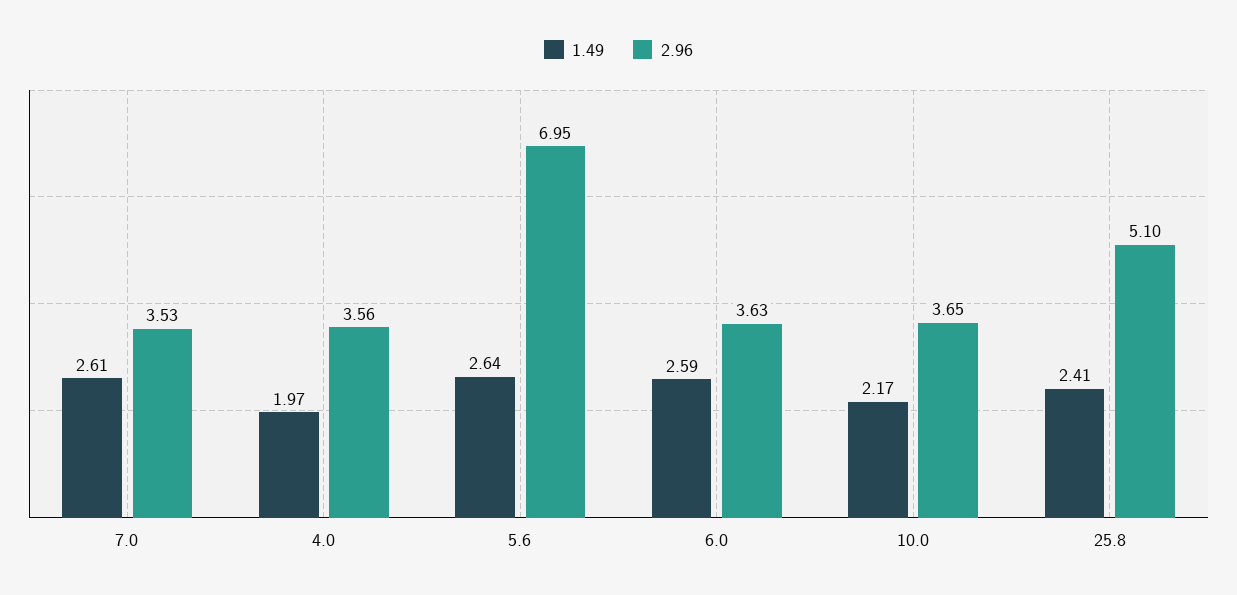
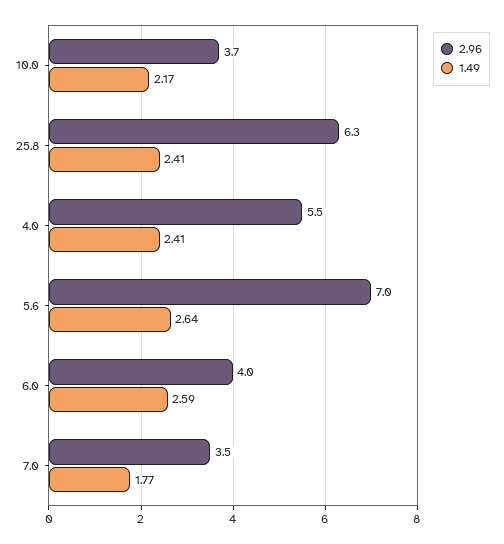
1.49, 7.0: 2.61 -> 1.77
1.49, 4.0: 1.97 -> 2.41
2.96, 4.0: 3.56 -> 5.5
2.96, 6.0: 3.63 -> 4
2.96, 25.8: 5.1 -> 6.3

